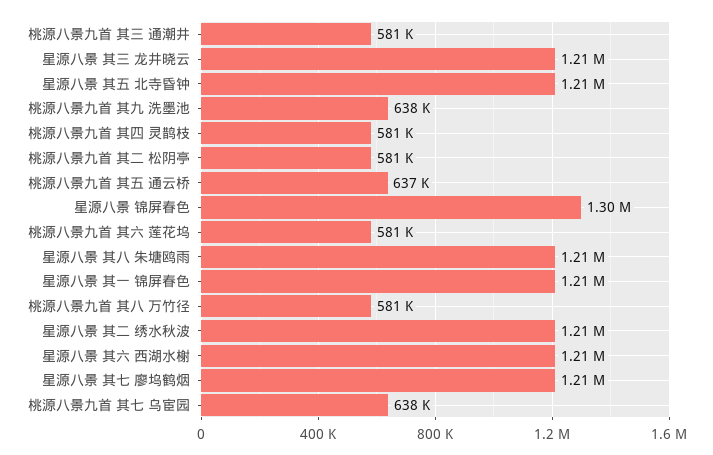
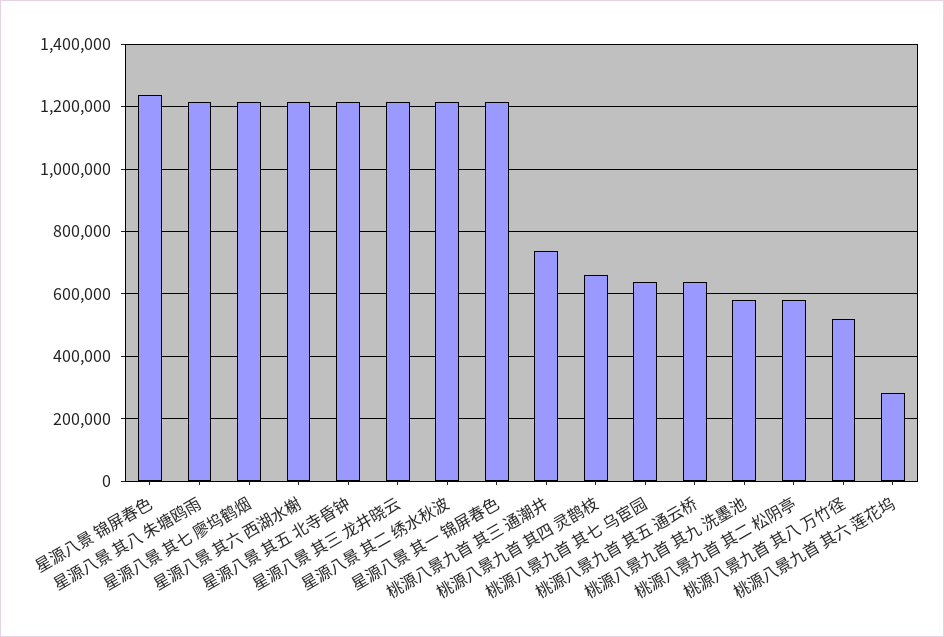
桃源八景九首 其三 通潮井: 581000 -> 740000
桃源八景九首 其九 洗墨池: 638000 -> 580000
桃源八景九首 其四 灵鹊枝: 581000 -> 660000
星源八景 锦屏春色: 1300000 -> 1240000
桃源八景九首 其六 莲花坞: 581000 -> 280000
桃源八景九首 其八 万竹径: 581000 -> 520000

